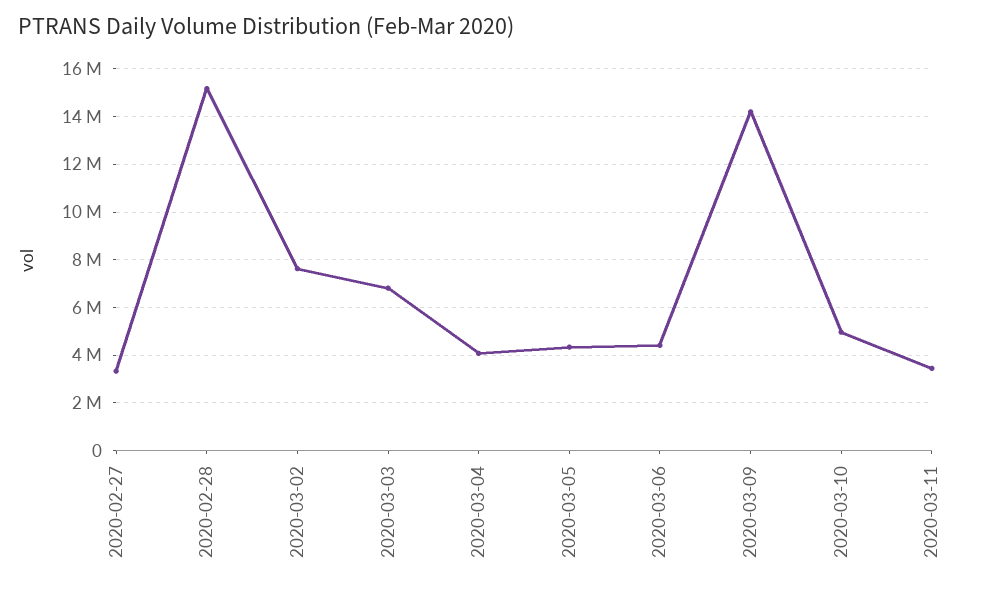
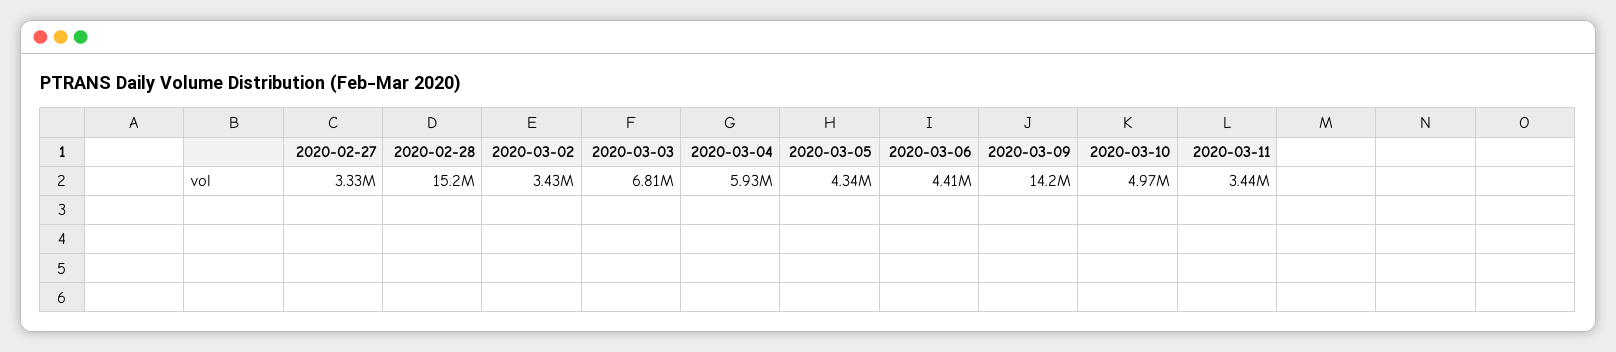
2020-03-02: 7500000 -> 3430000
2020-03-04: 4000000 -> 5930000

